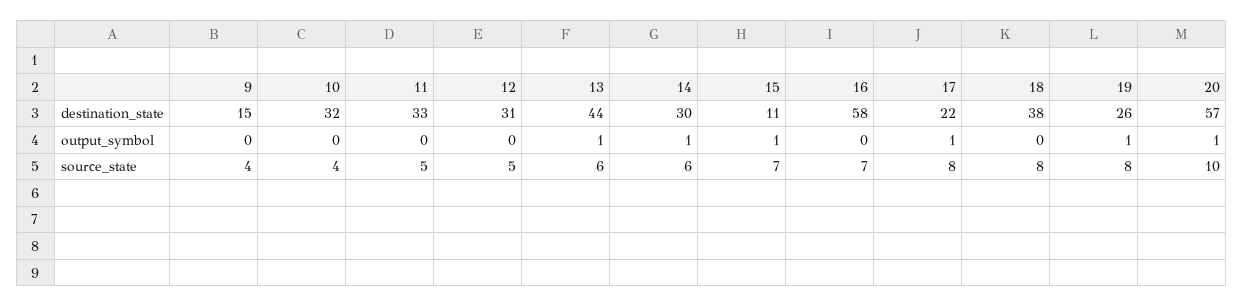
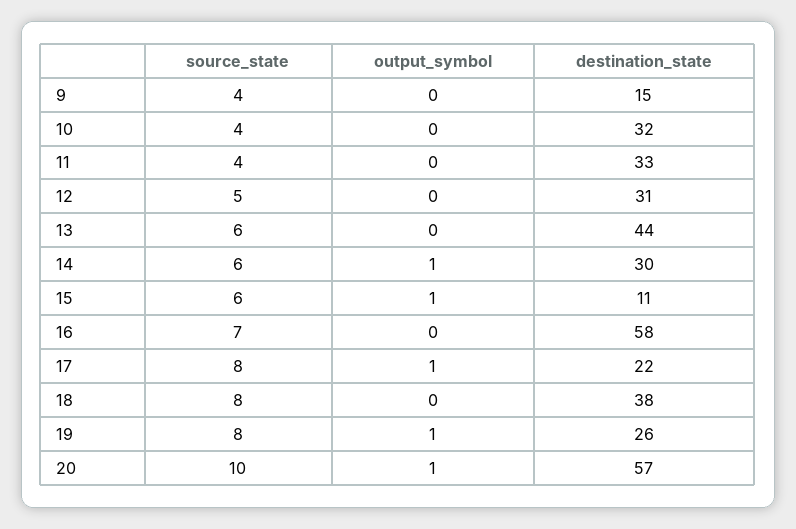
13, output_symbol: 1 -> 0
11, source_state: 5 -> 4
15, source_state: 7 -> 6

